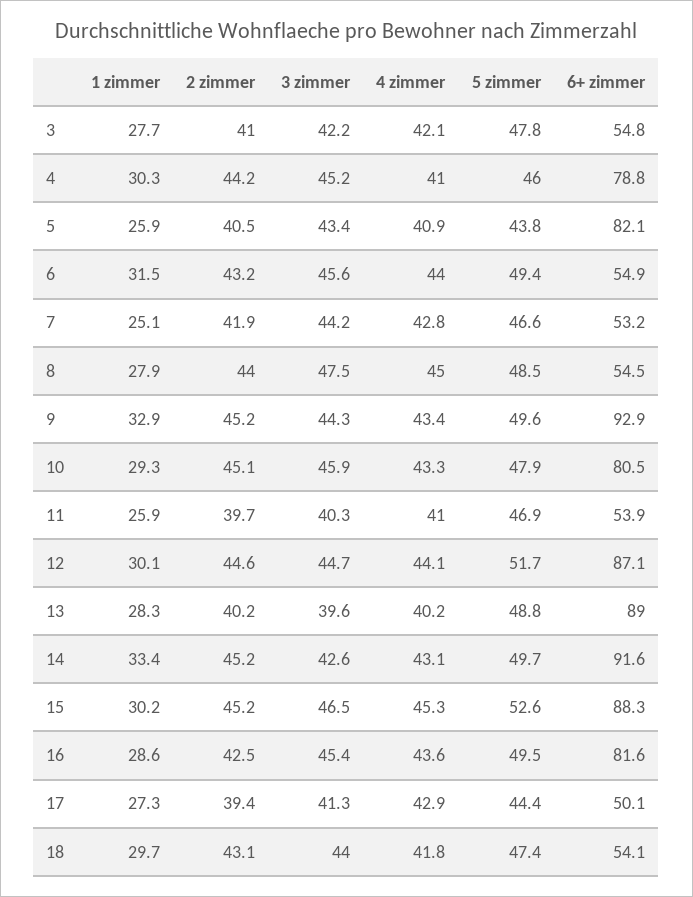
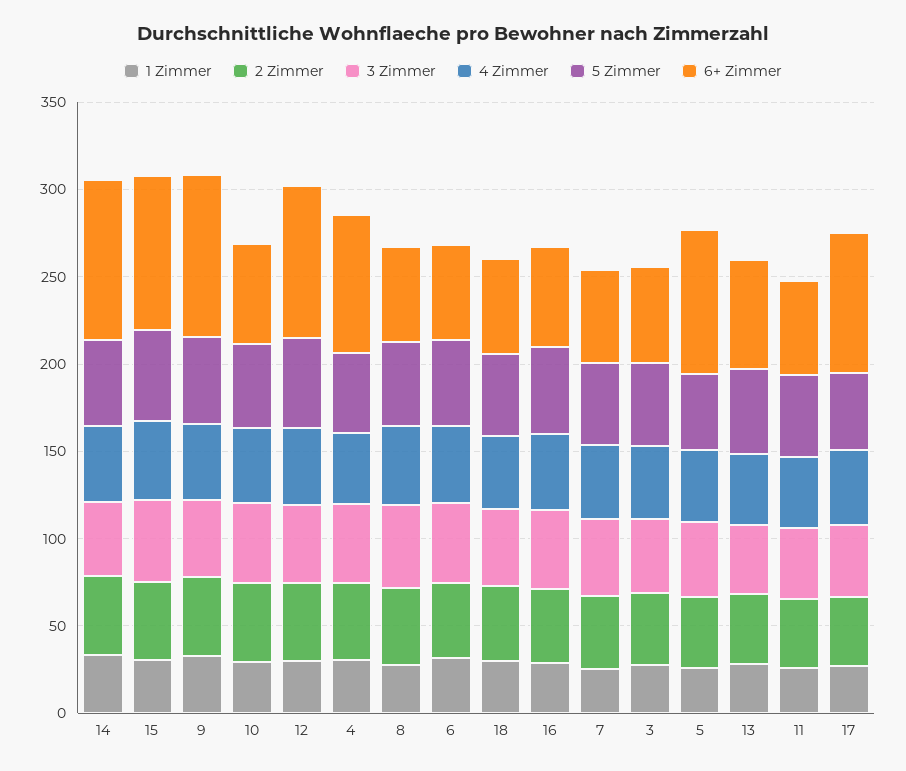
6+ zimmer, 10: 80.5 -> 60
6+ zimmer, 13: 89 -> 60
6+ zimmer, 16: 81.6 -> 60
6+ zimmer, 17: 50.1 -> 80

